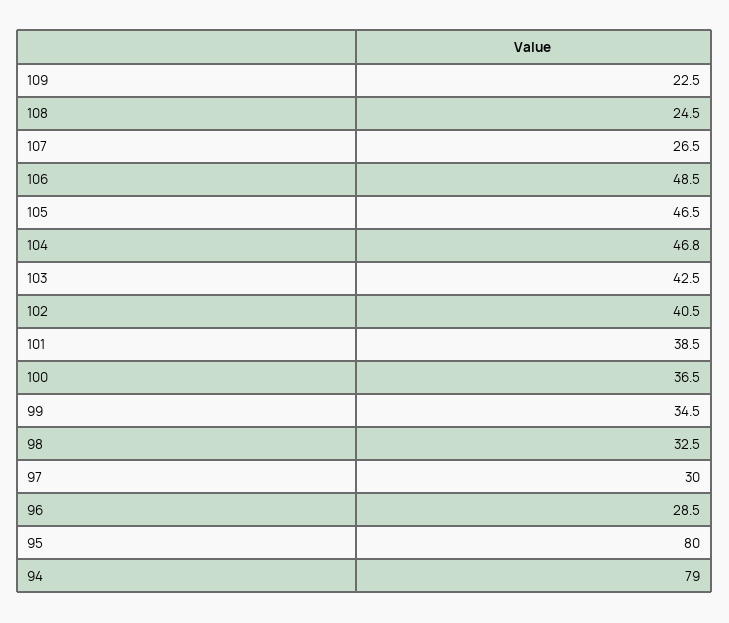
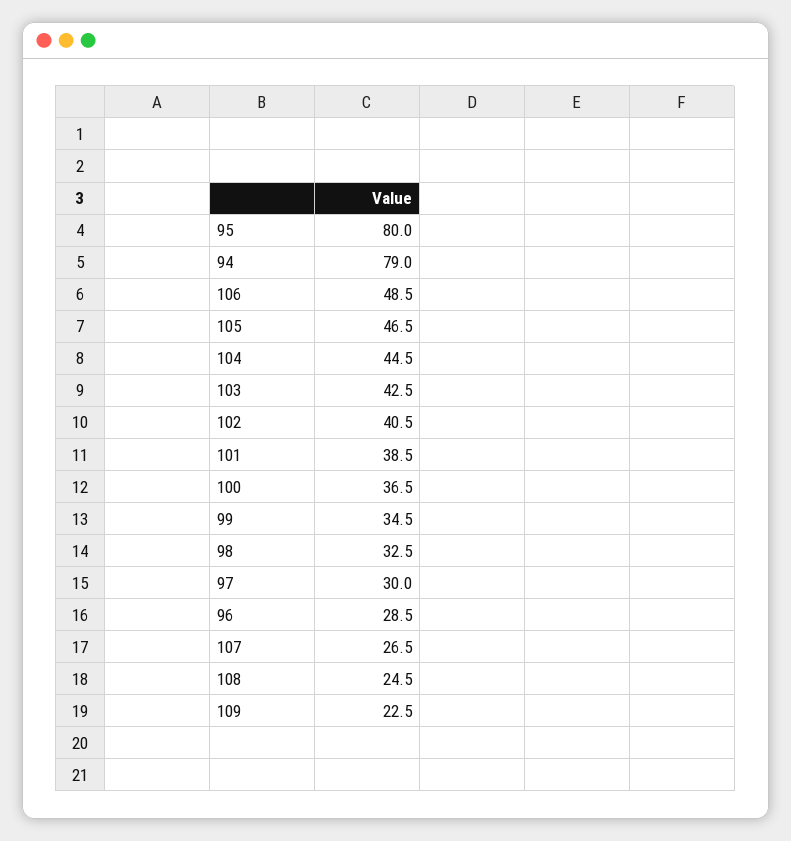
104: 46.8 -> 44.5

